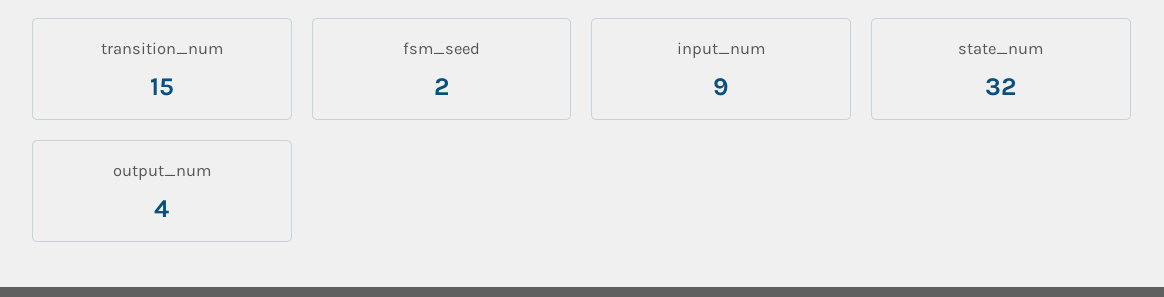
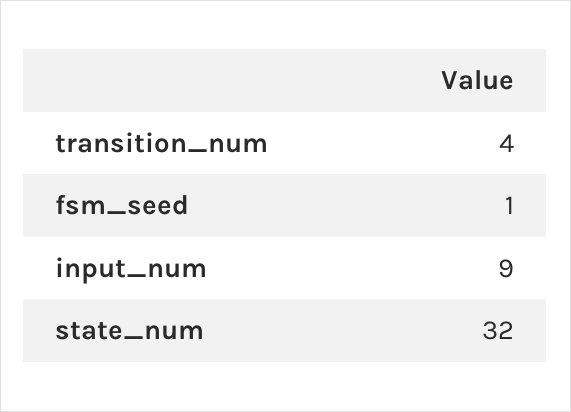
transition_num: 15 -> 4
fsm_seed: 2 -> 1
output_num: 4 -> none

